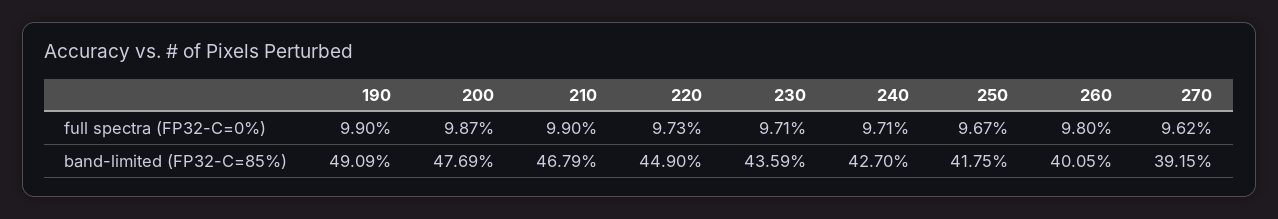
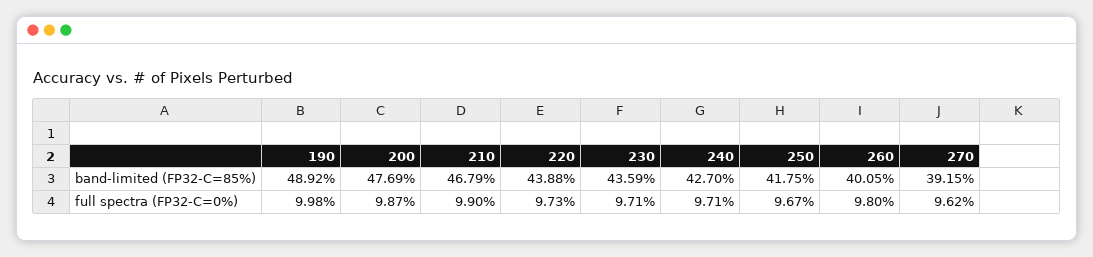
190, full spectra (FP32-C=0%): 9.9 -> 9.98
190, band-limited (FP32-C=85%): 49.09 -> 48.92
220, band-limited (FP32-C=85%): 44.9 -> 43.88

